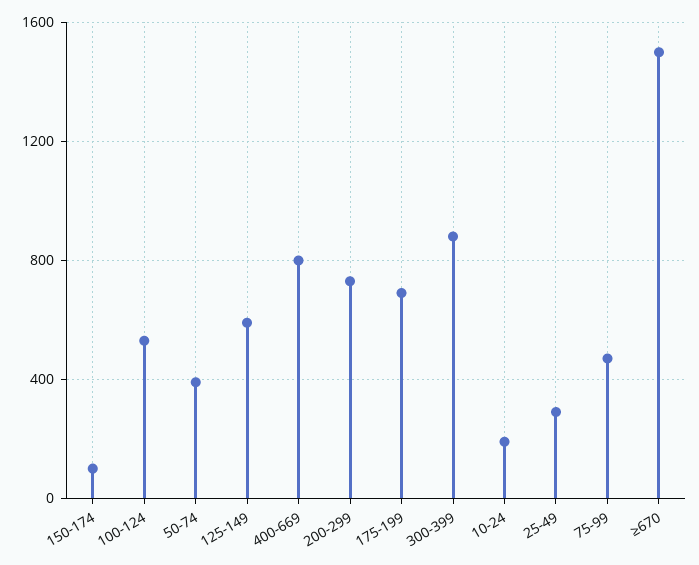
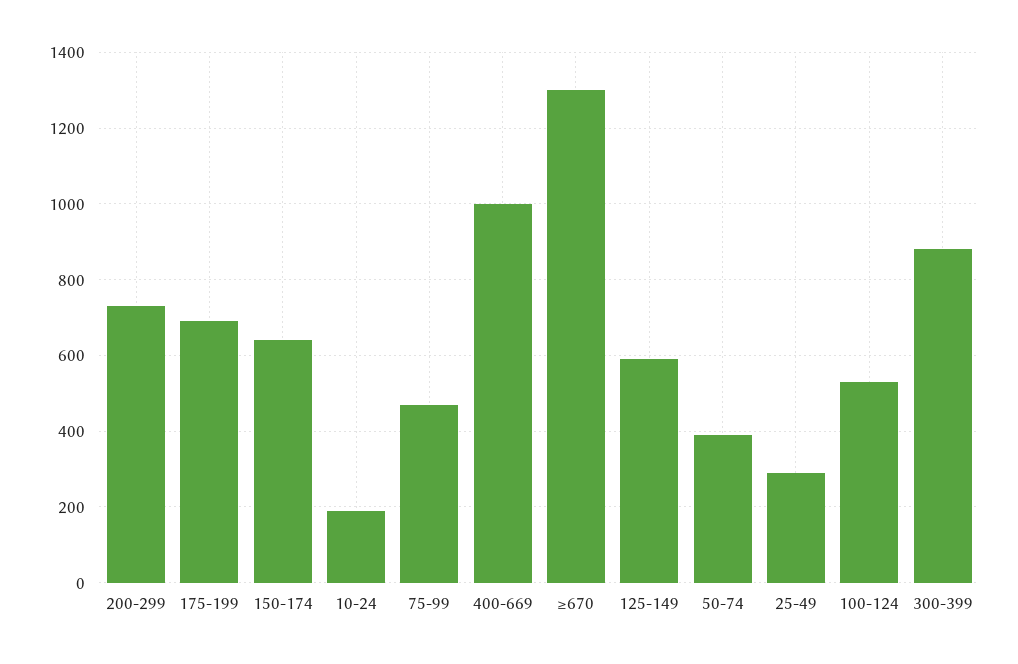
150-174: 100 -> 640
400-669: 800 -> 1000
≥670: 1500 -> 1300

